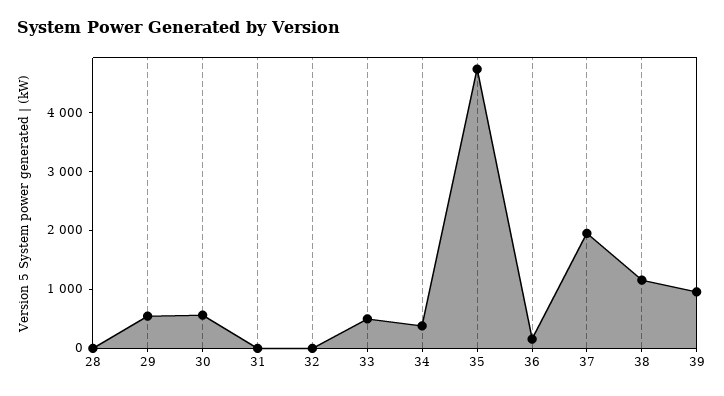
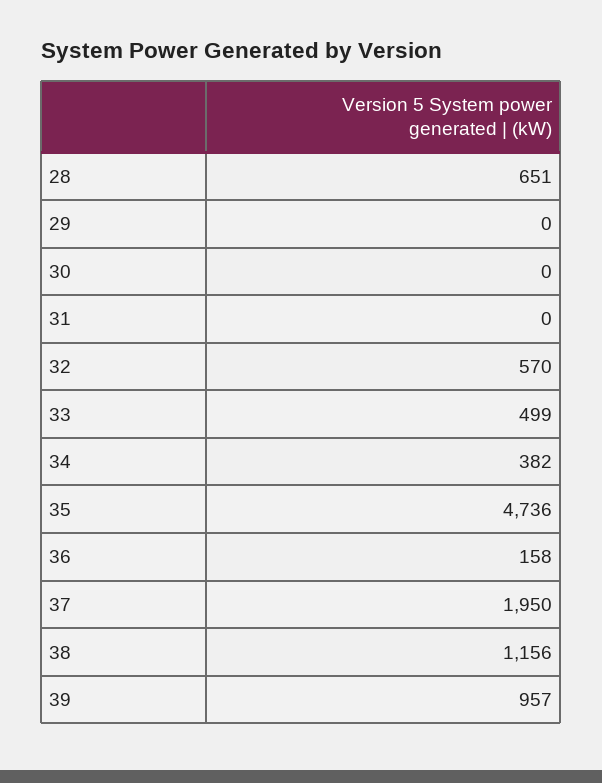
28: 0 -> 651
29: 600 -> 0
30: 600 -> 0
32: 0 -> 570

